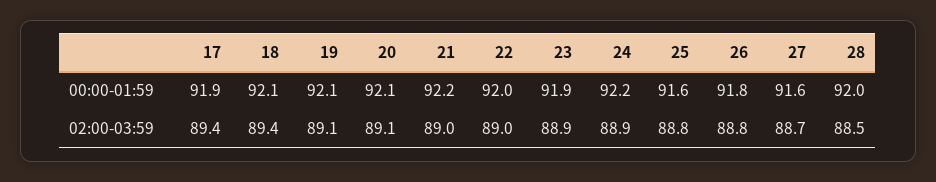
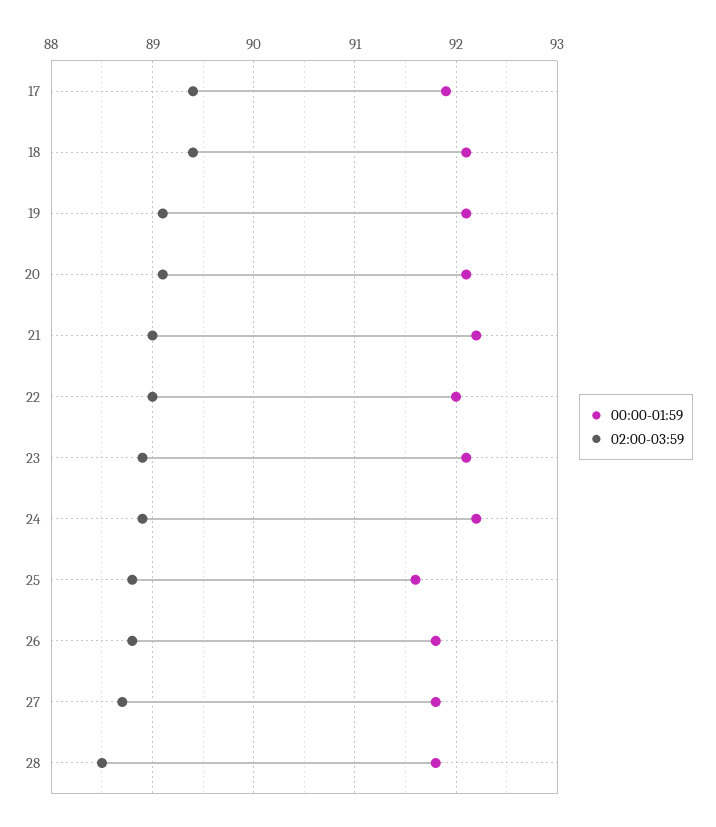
00:00-01:59, 23: 91.9 -> 92.1
00:00-01:59, 27: 91.6 -> 91.8
00:00-01:59, 28: 92 -> 91.8

